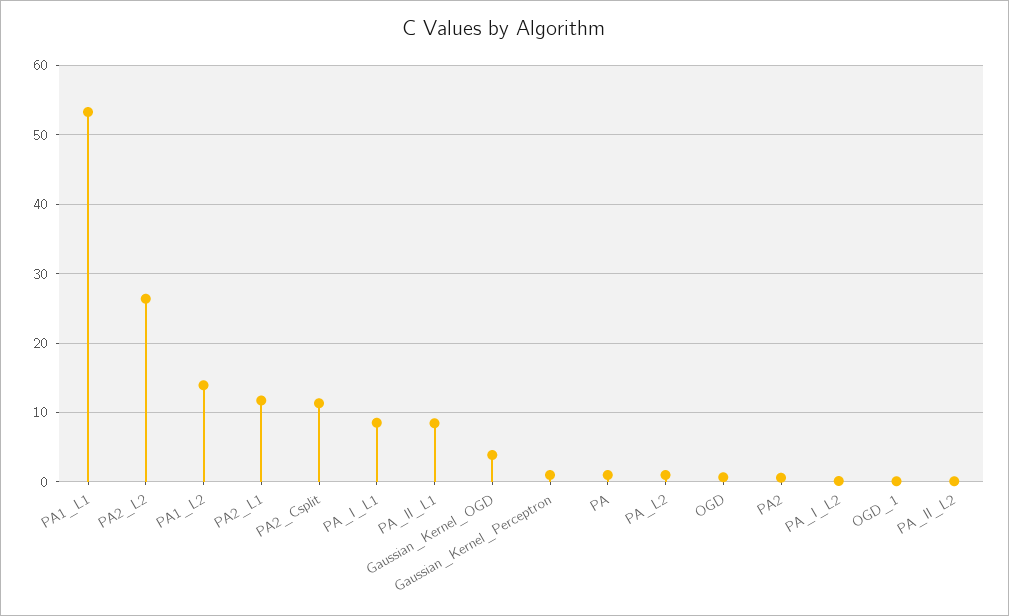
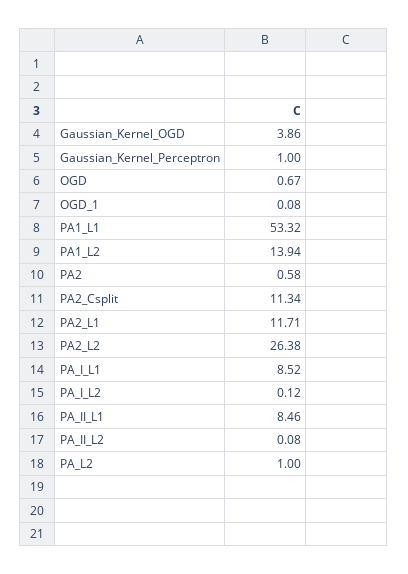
PA: 1 -> none

